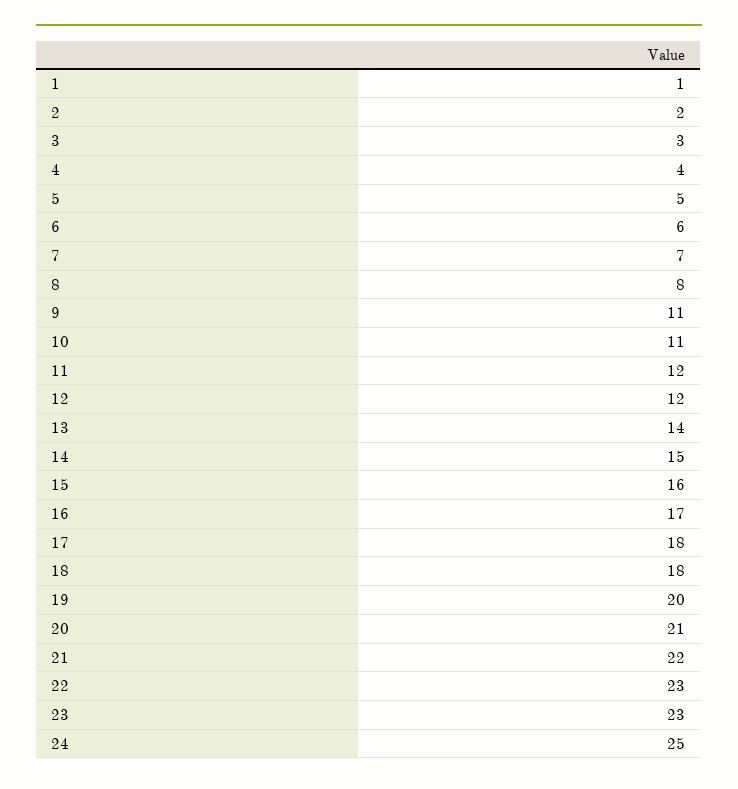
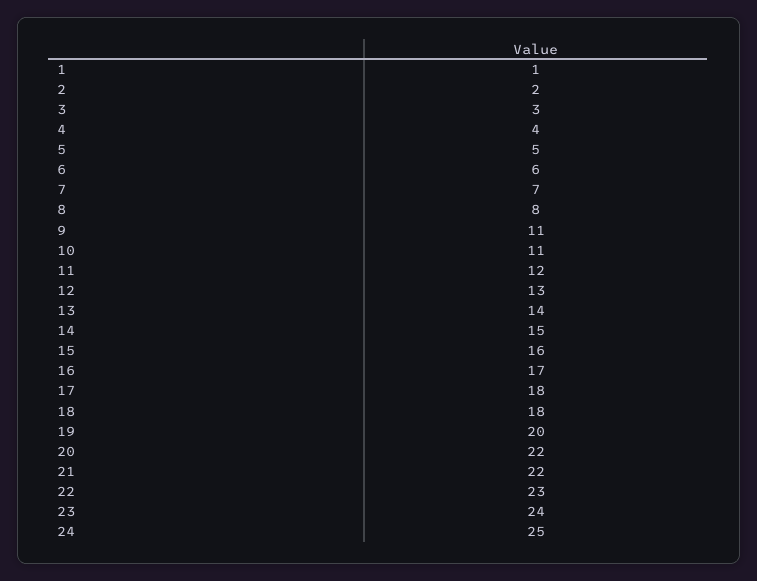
12: 12 -> 13
20: 21 -> 22
23: 23 -> 24

